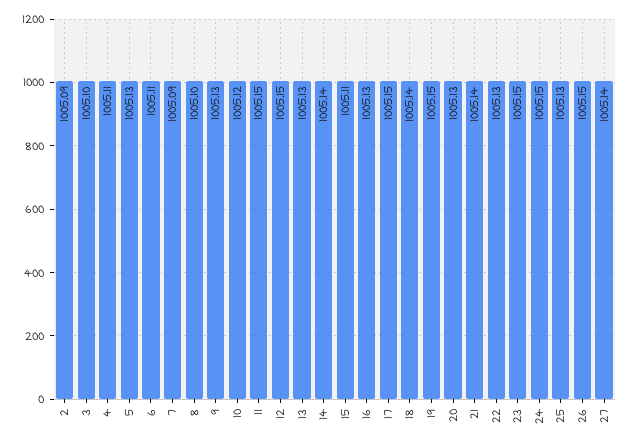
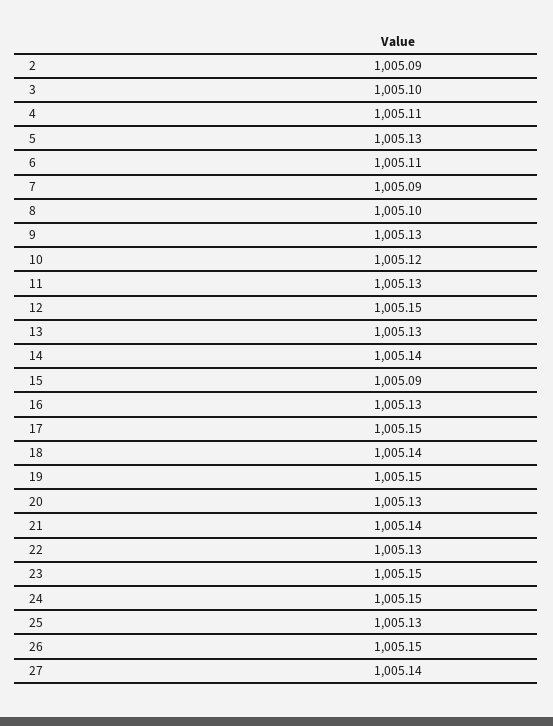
11: 1005.15 -> 1005.13
15: 1005.11 -> 1005.09

